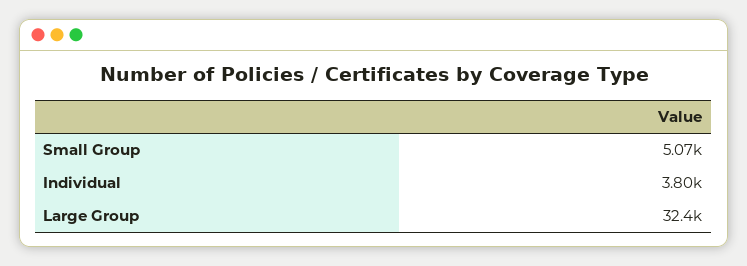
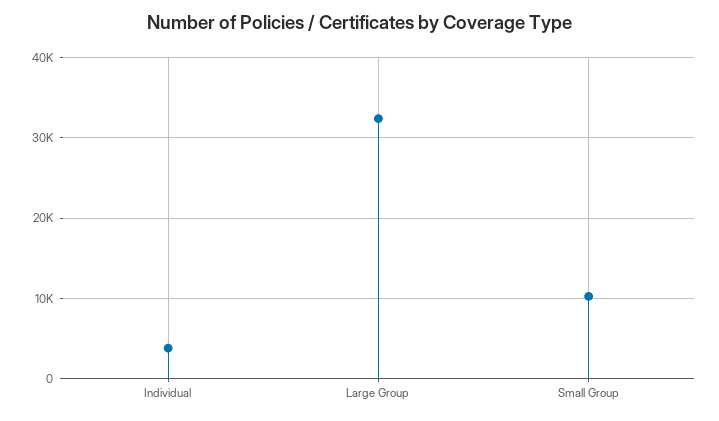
Small Group: 5070 -> 10000

